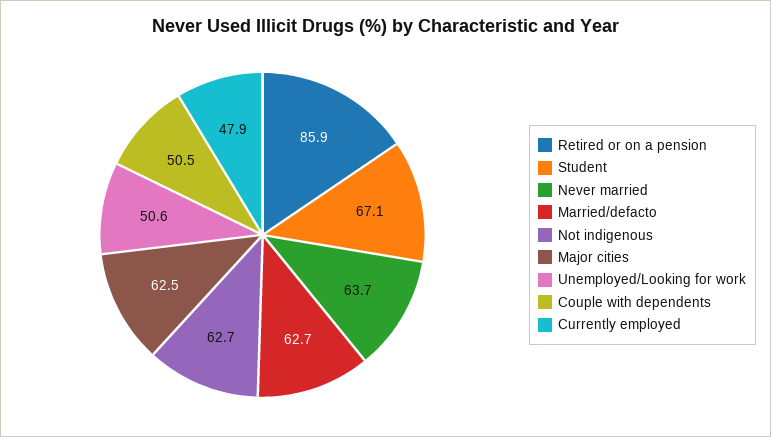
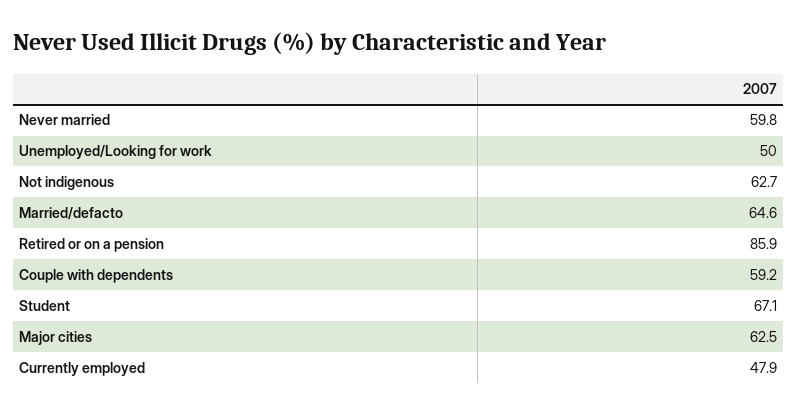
Never married: 63.7 -> 59.8
Married/defacto: 62.7 -> 64.6
Unemployed/Looking for work: 50.6 -> 50
Couple with dependents: 50.5 -> 59.2

